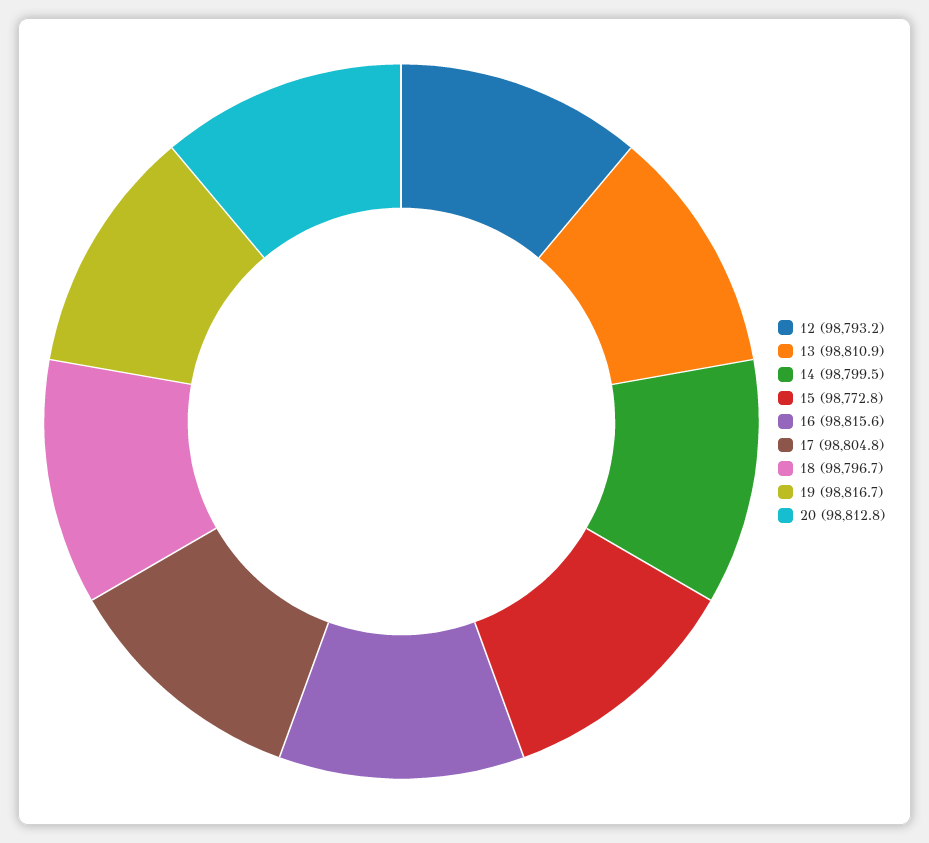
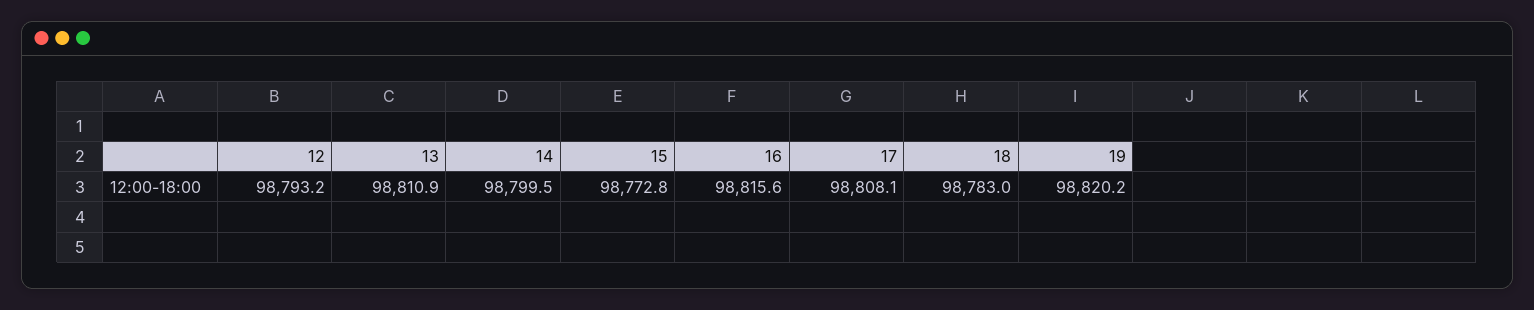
17: 98804.8 -> 98808.1
18: 98796.7 -> 98783
19: 98816.7 -> 98820.2
20: 98812.8 -> none

